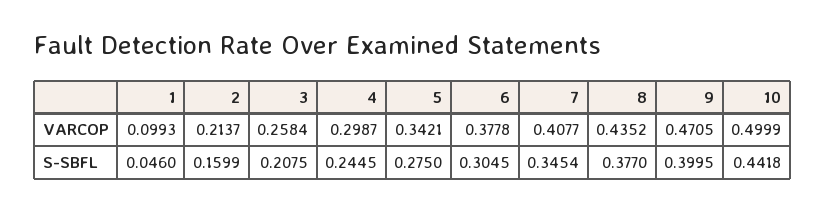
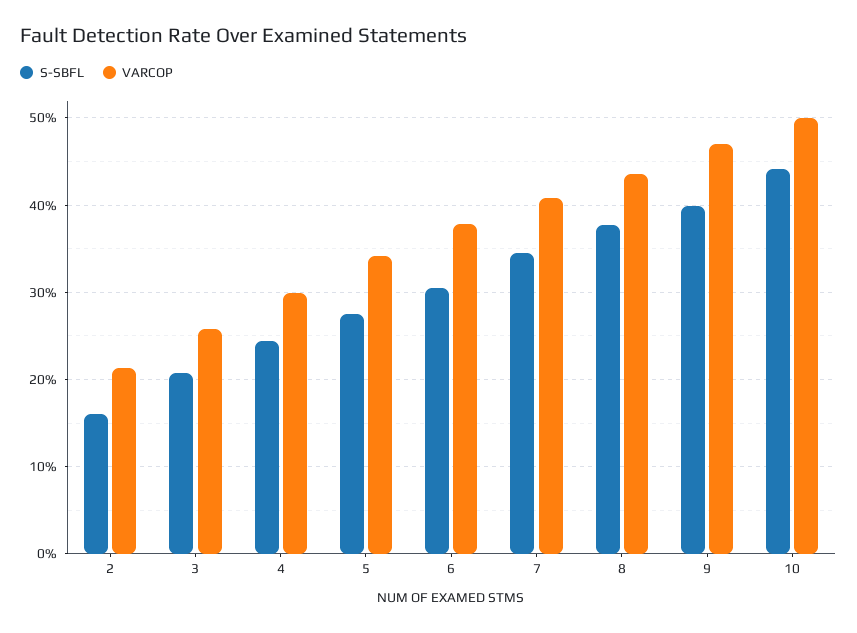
VARCOP, 1: 0.0993 -> none
S-SBFL, 1: 0.046 -> none

